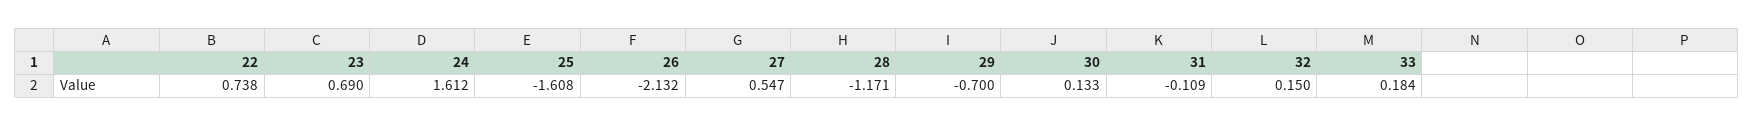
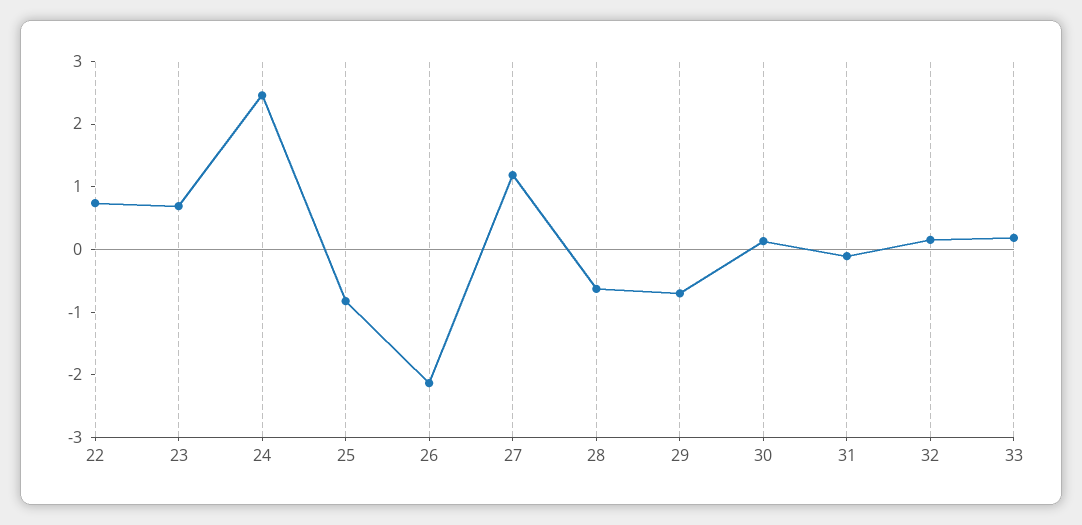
24: 1.612 -> 2.4
25: -1.608 -> -0.8
27: 0.547 -> 1.2
28: -1.171 -> -0.6

